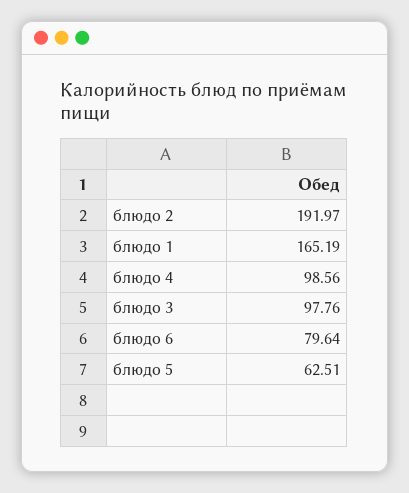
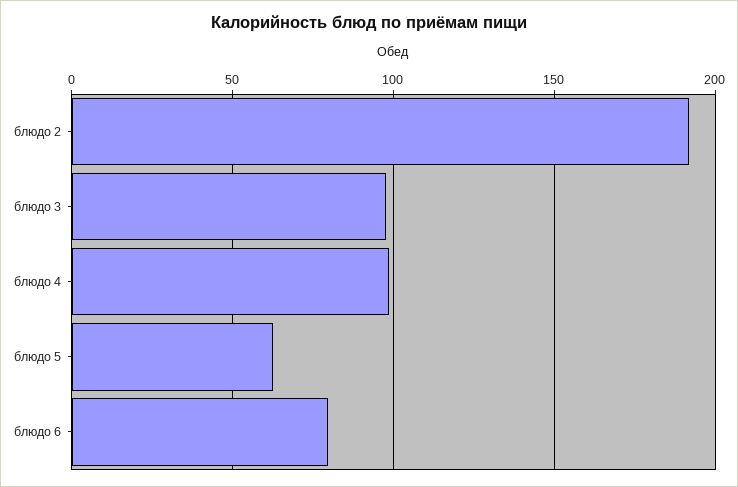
блюдо 1: 165.19 -> none

